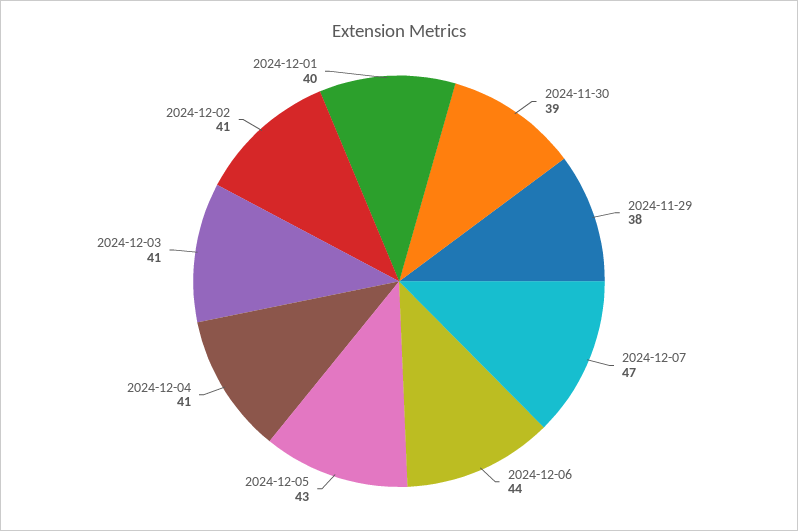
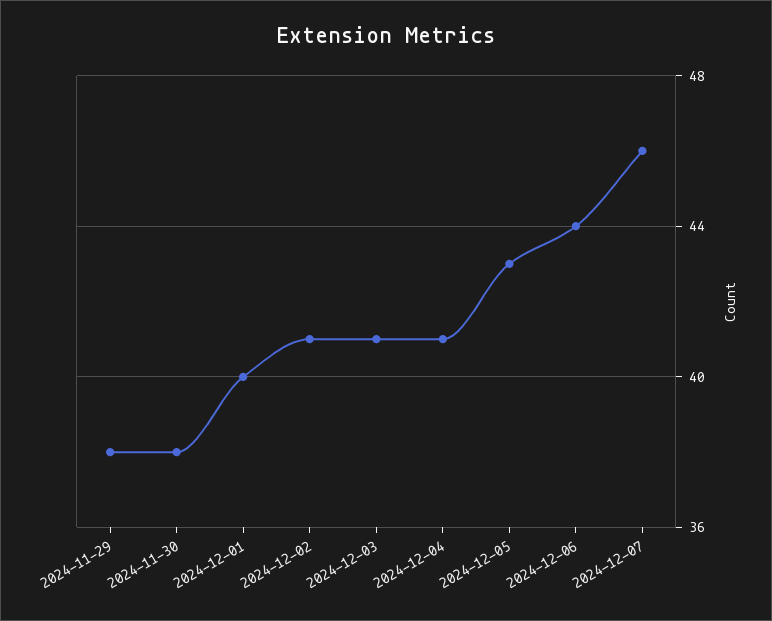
2024-11-30: 39 -> 38
2024-12-07: 47 -> 46

